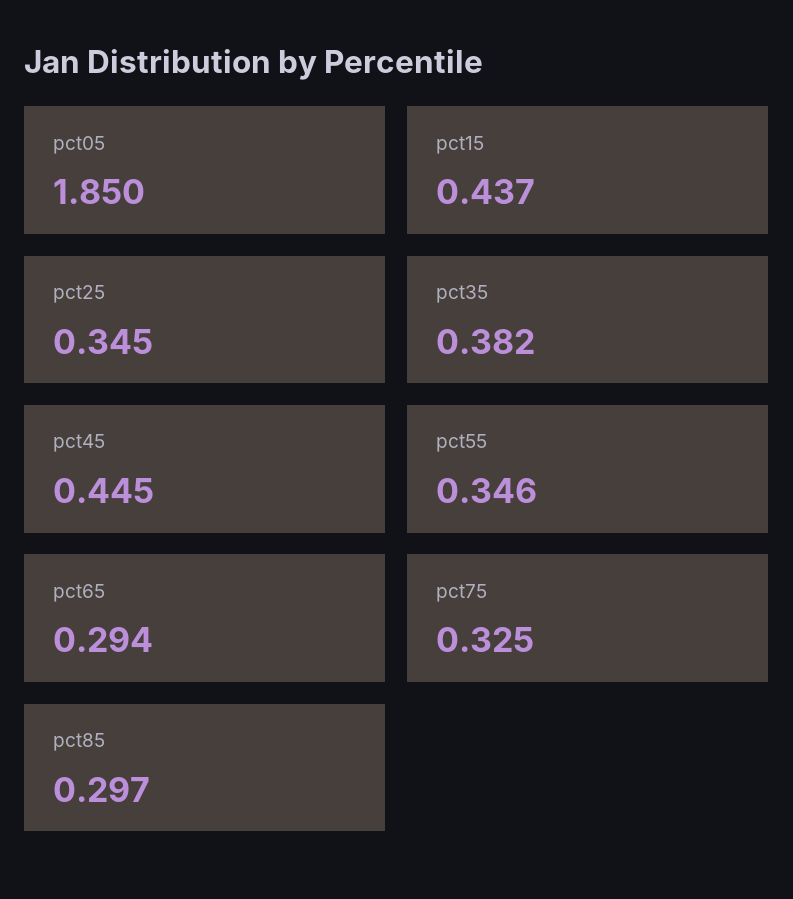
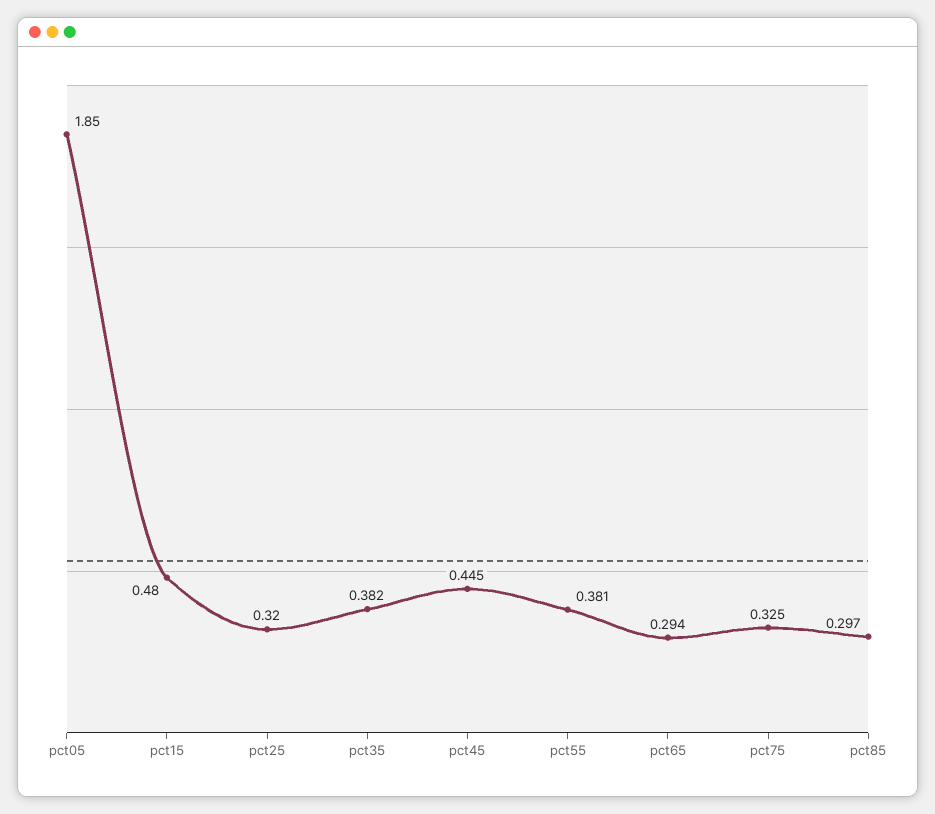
pct15: 0.437 -> 0.48
pct25: 0.345 -> 0.32
pct55: 0.346 -> 0.381

